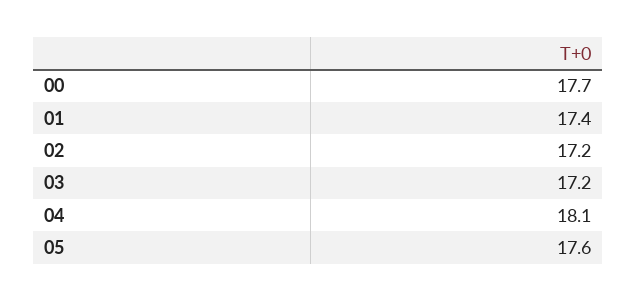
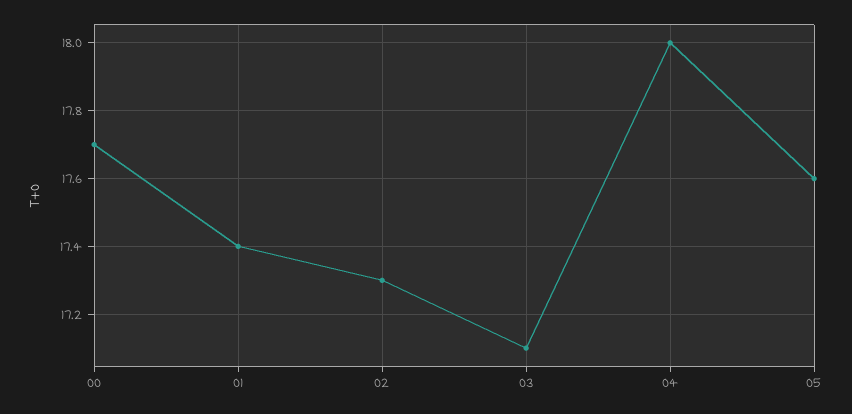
02: 17.2 -> 17.3
03: 17.2 -> 17.1
04: 18.1 -> 18

